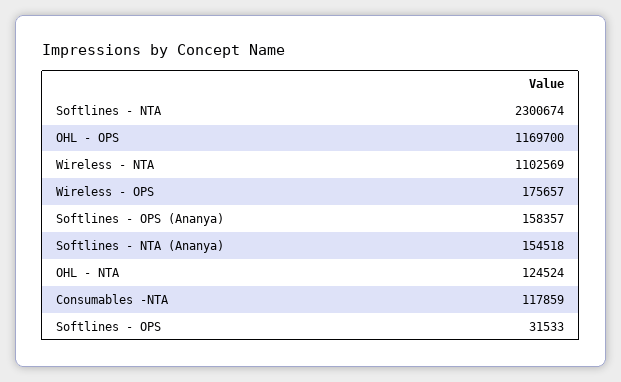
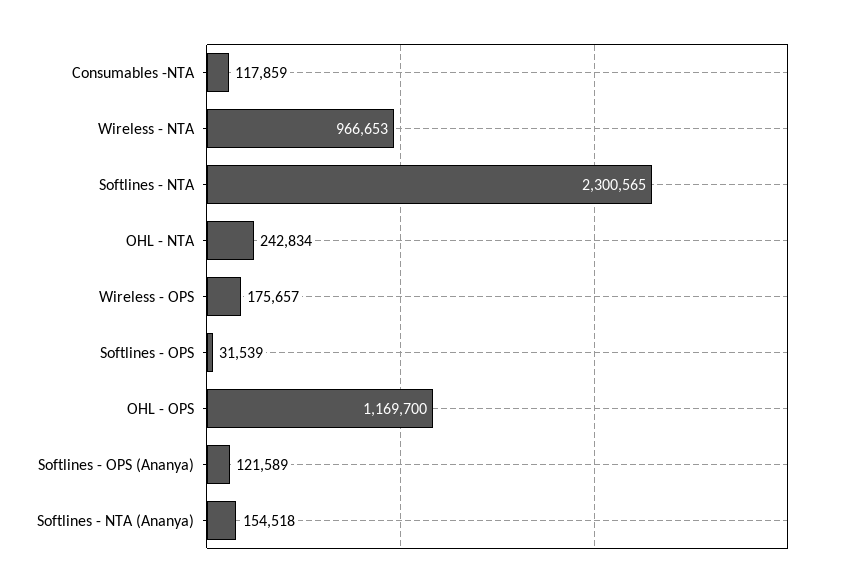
Softlines - NTA: 2300674 -> 2300565
Wireless - NTA: 1102569 -> 966653
Softlines - OPS (Ananya): 158357 -> 121589
OHL - NTA: 124524 -> 242834
Softlines - OPS: 31533 -> 31539

